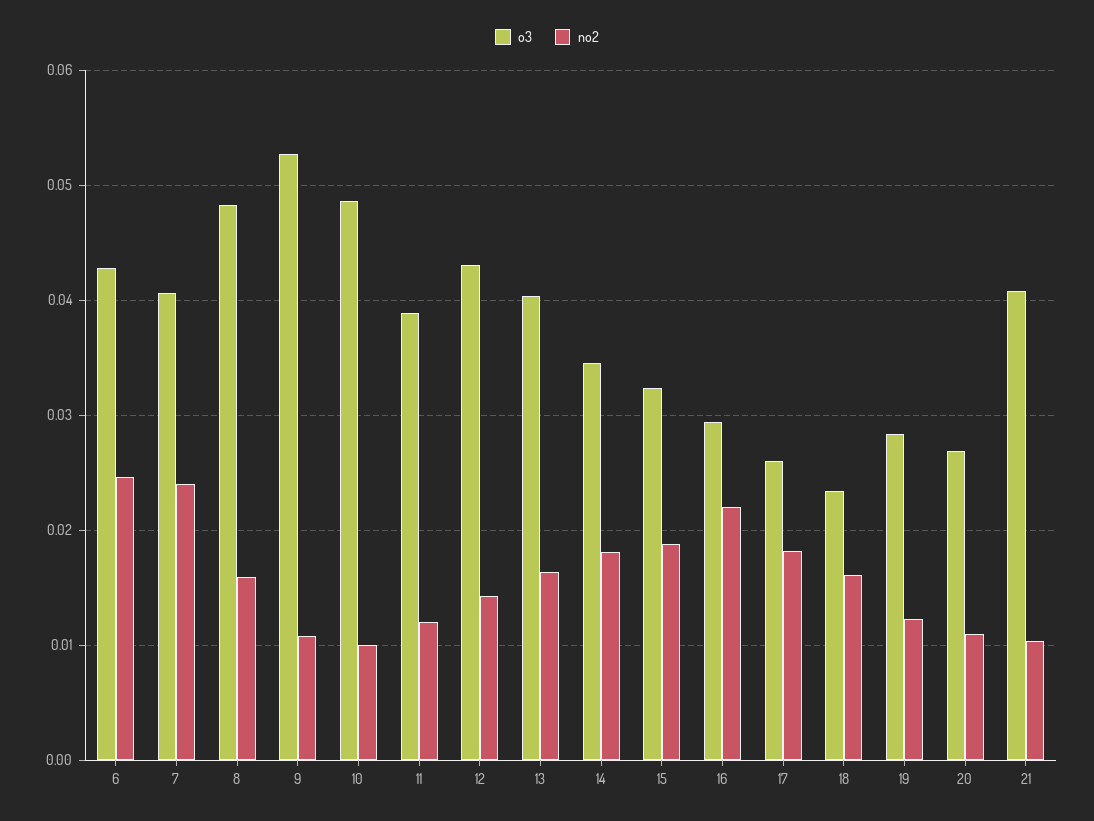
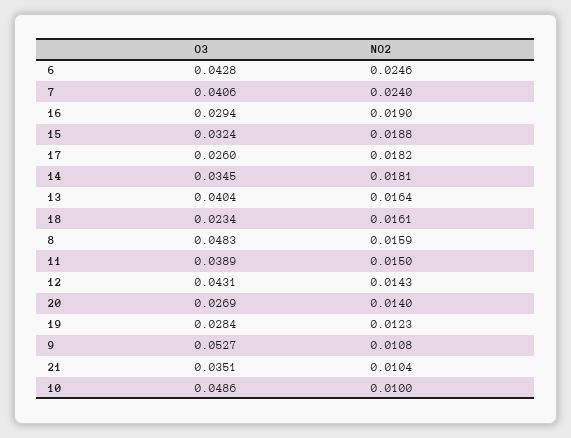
no2, 11: 0.012 -> 0.015
no2, 16: 0.022 -> 0.019
no2, 20: 0.011 -> 0.014
o3, 21: 0.041 -> 0.0351

